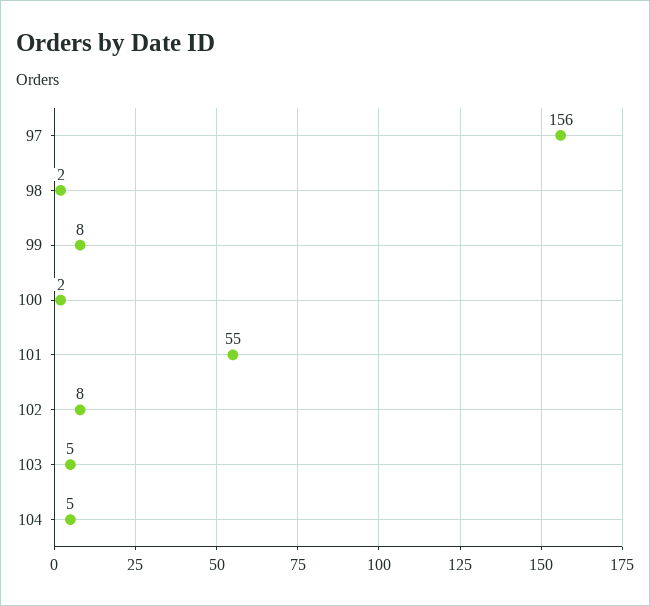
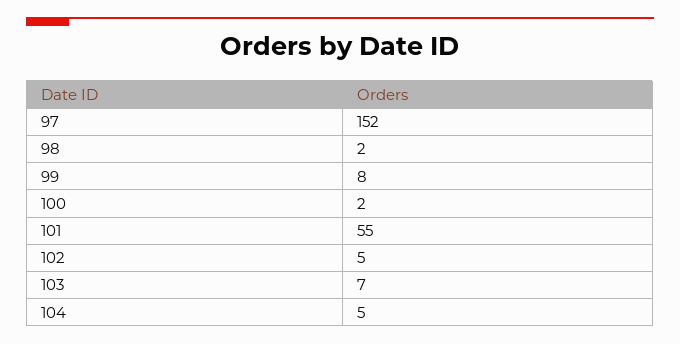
97: 156 -> 152
102: 8 -> 5
103: 5 -> 7

